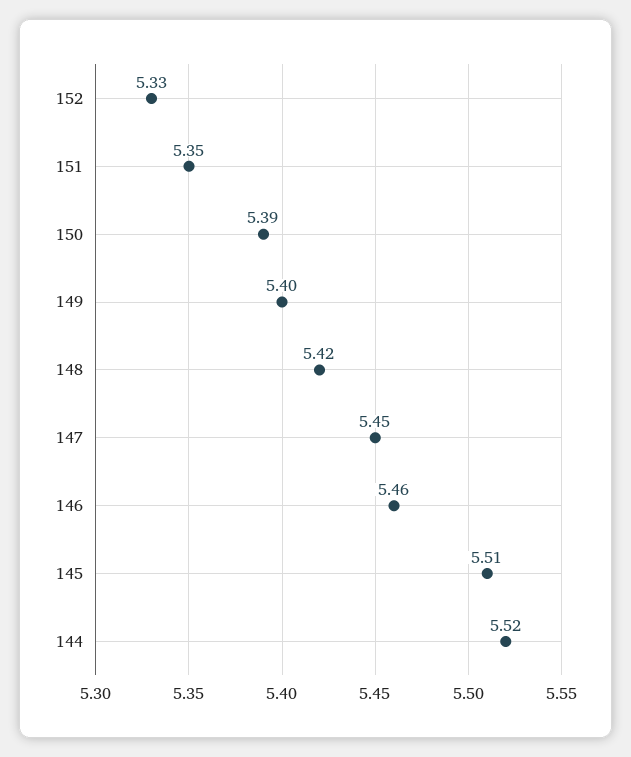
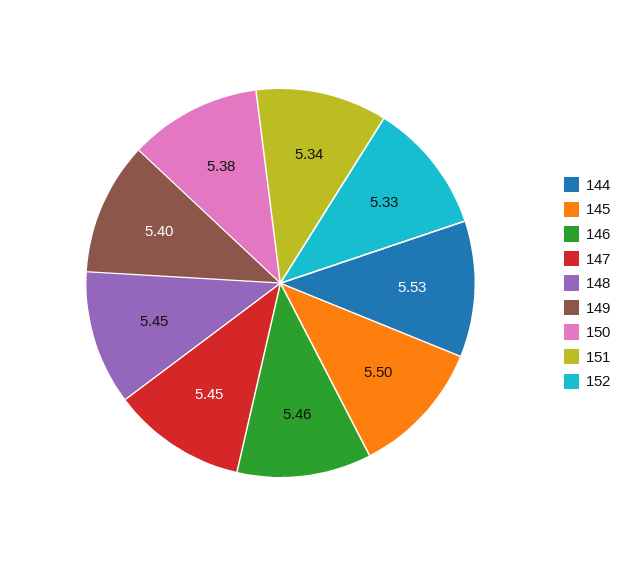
151: 5.35 -> 5.34
150: 5.39 -> 5.38
148: 5.42 -> 5.45
145: 5.51 -> 5.5
144: 5.52 -> 5.53

